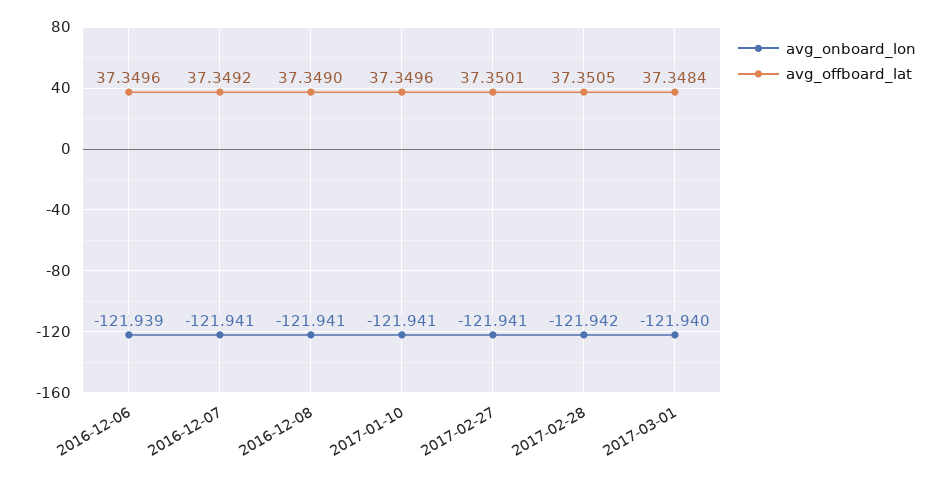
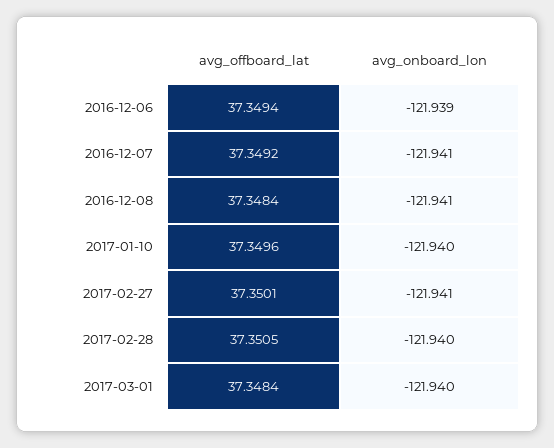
avg_offboard_lat, 2016-12-06: 37.3496 -> 37.3494
avg_offboard_lat, 2016-12-08: 37.349 -> 37.3484
avg_onboard_lon, 2017-01-10: -121.941 -> -121.94
avg_onboard_lon, 2017-02-28: -121.942 -> -121.94

